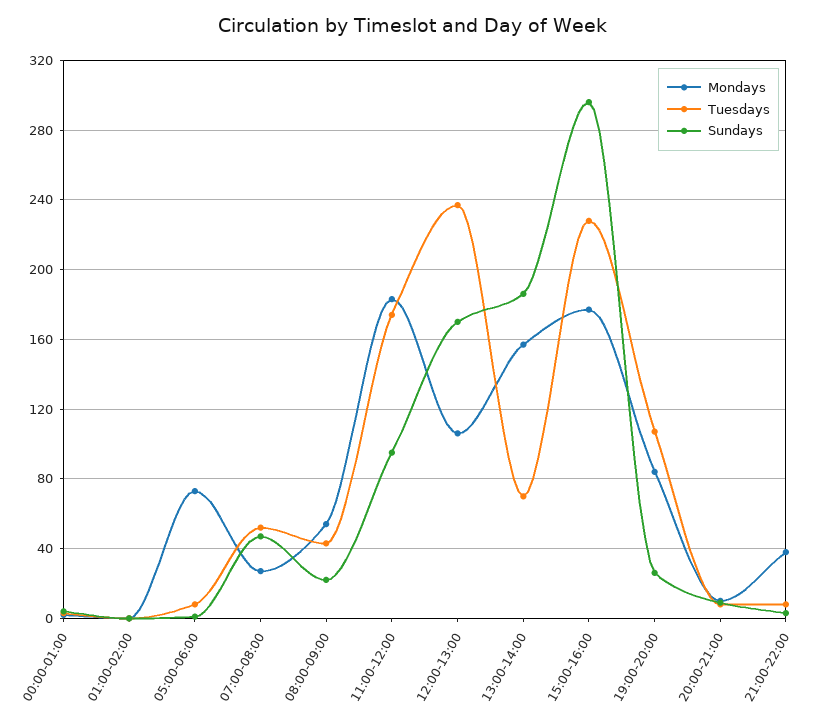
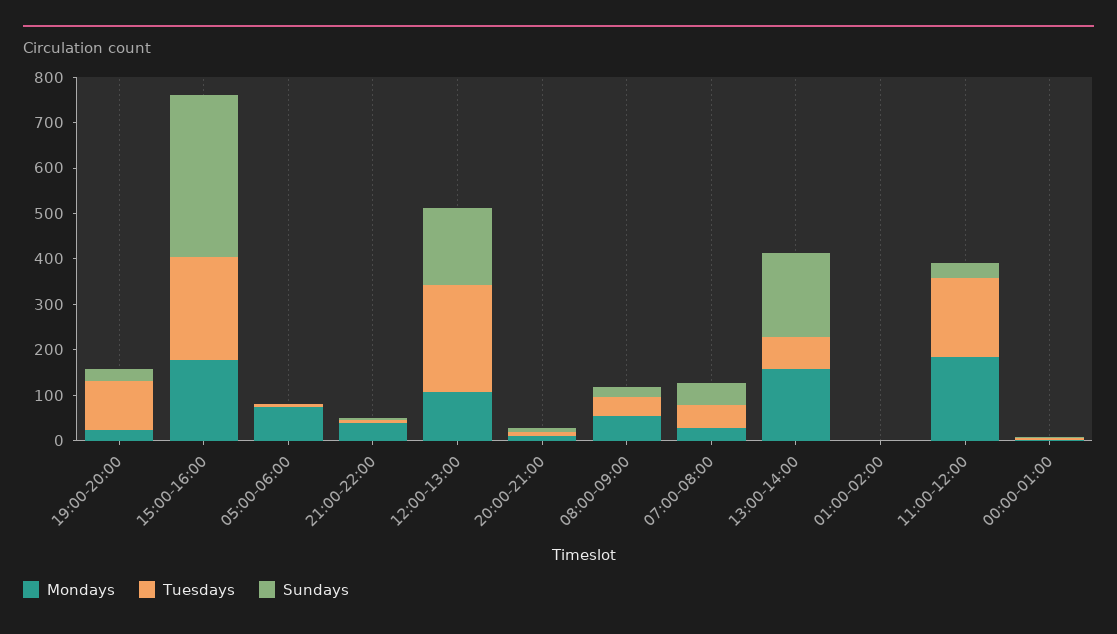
Sundays, 11:00-12:00: 95 -> 40
Sundays, 15:00-16:00: 295 -> 360
Mondays, 19:00-20:00: 85 -> 20

